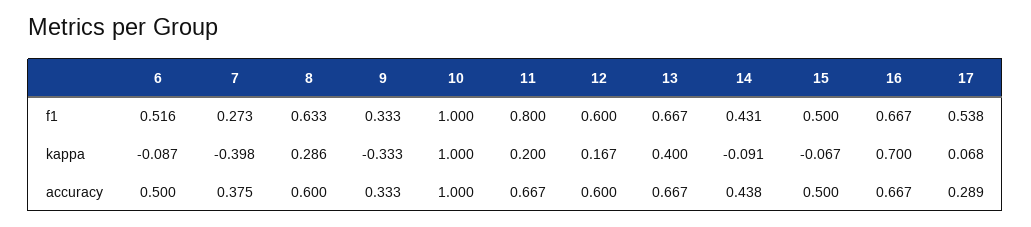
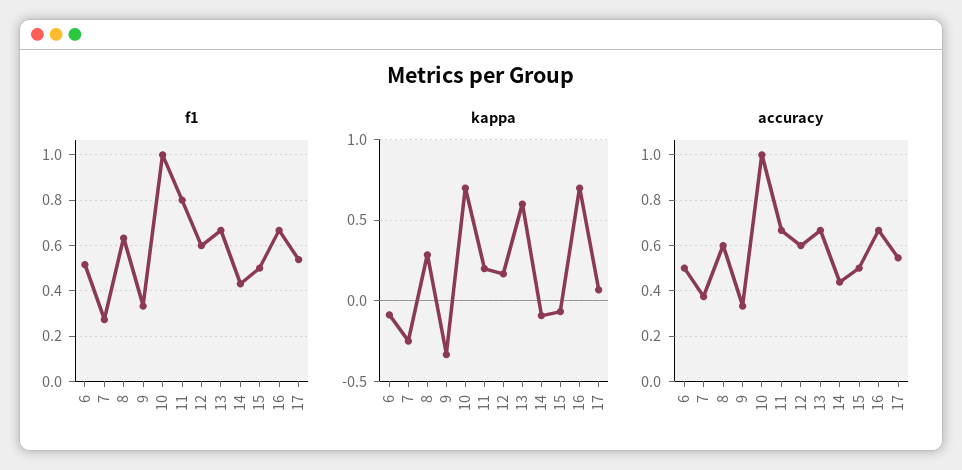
kappa, 7: -0.398 -> -0.25
kappa, 10: 1 -> 0.7
kappa, 13: 0.4 -> 0.6
accuracy, 17: 0.289 -> 0.55

